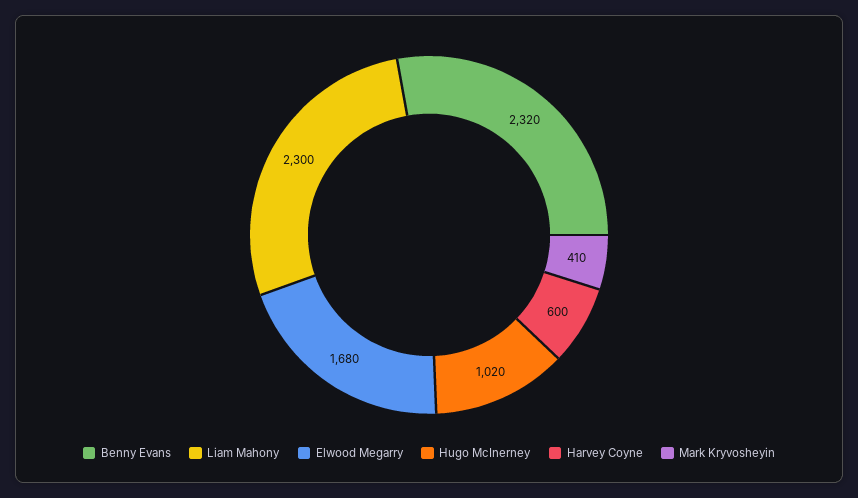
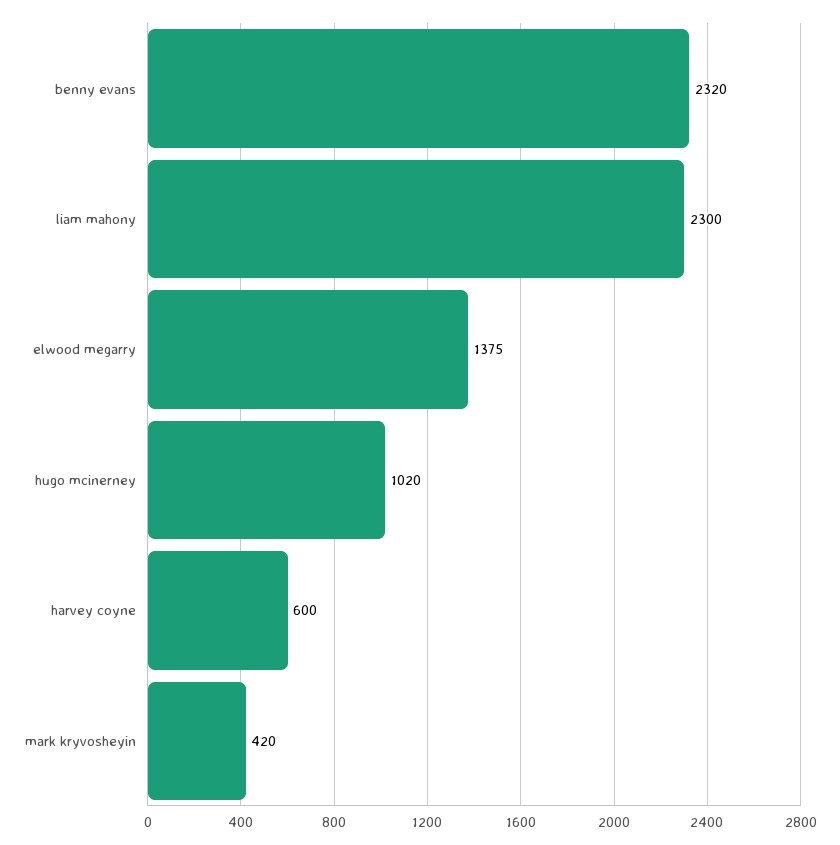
Elwood Megarry: 1680 -> 1375
Mark Kryvosheyin: 410 -> 420

